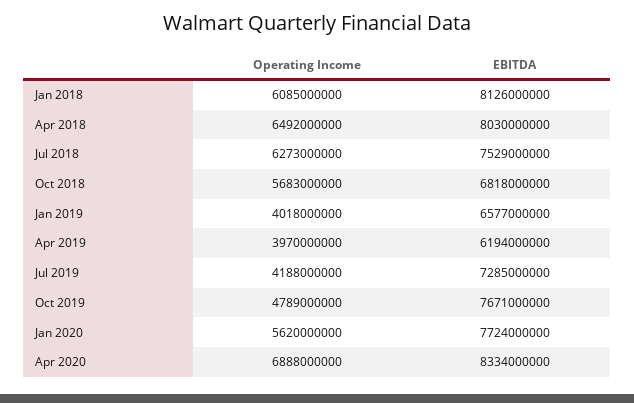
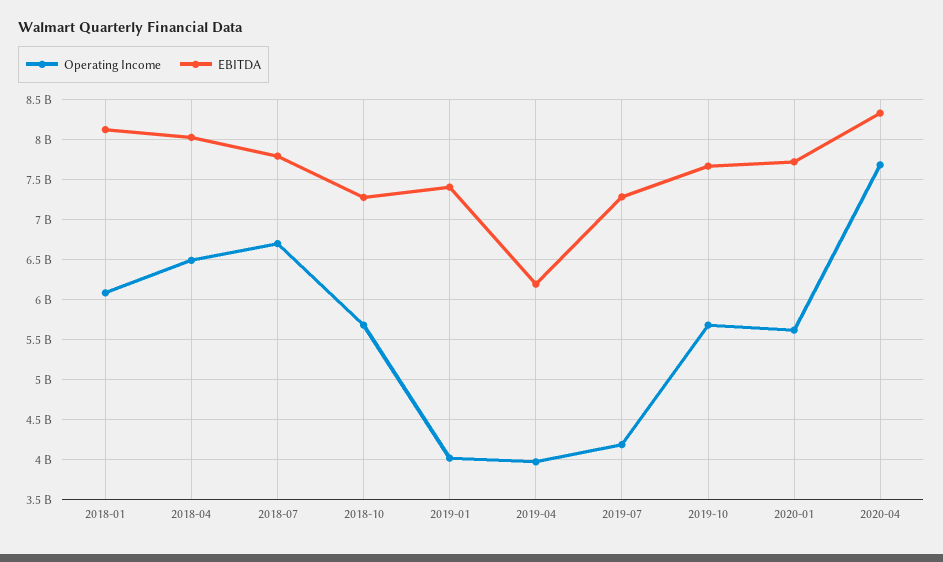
Operating Income, Jul 2018: 6273000000 -> 6700000000
EBITDA, Jul 2018: 7529000000 -> 7800000000
EBITDA, Oct 2018: 6818000000 -> 7300000000
EBITDA, Jan 2019: 6577000000 -> 7400000000
Operating Income, Oct 2019: 4789000000 -> 5700000000
Operating Income, Apr 2020: 6888000000 -> 7700000000

